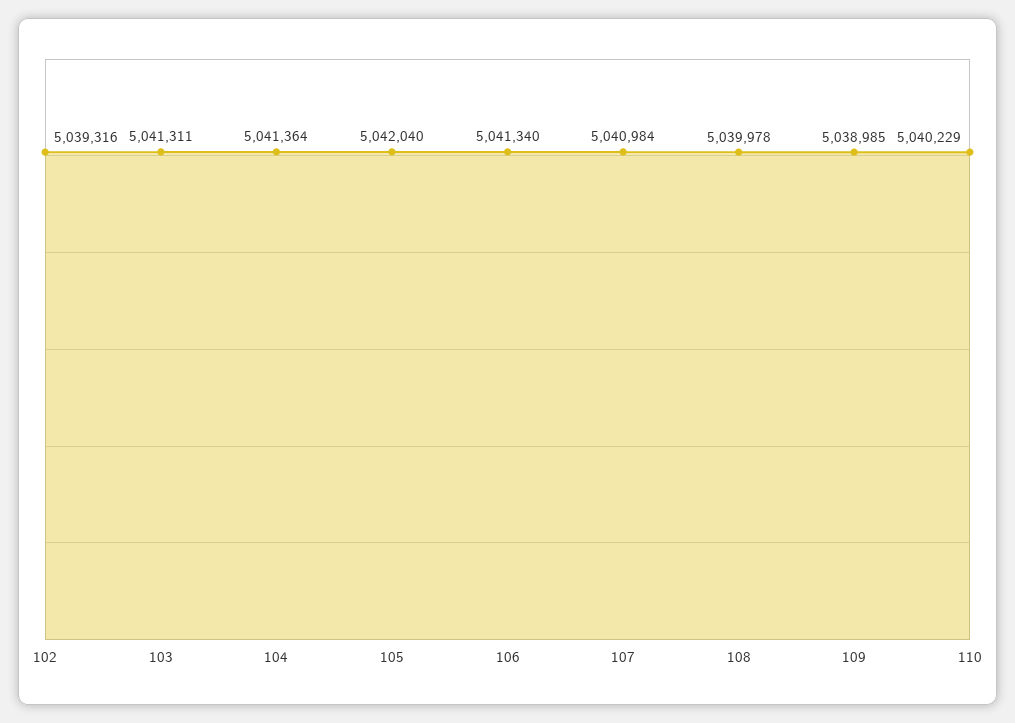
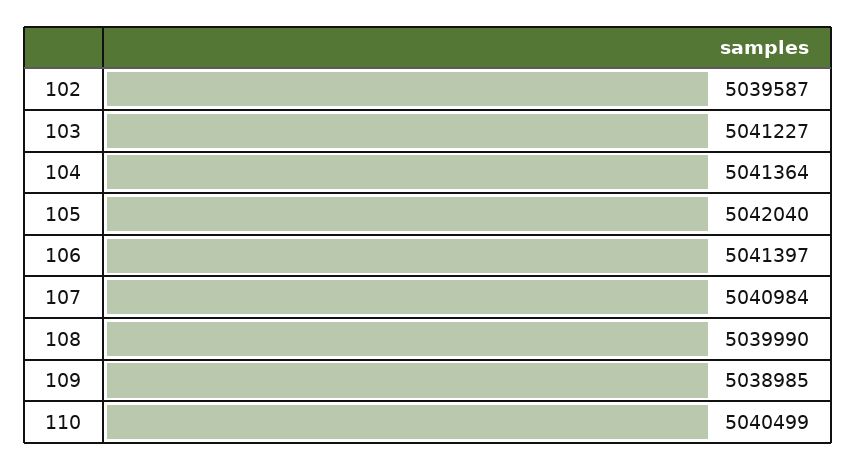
102: 5039316 -> 5039587
103: 5041311 -> 5041227
106: 5041340 -> 5041397
108: 5039978 -> 5039990
110: 5040229 -> 5040499

